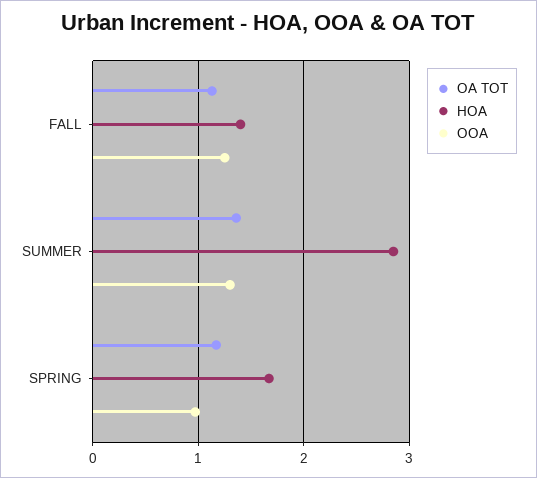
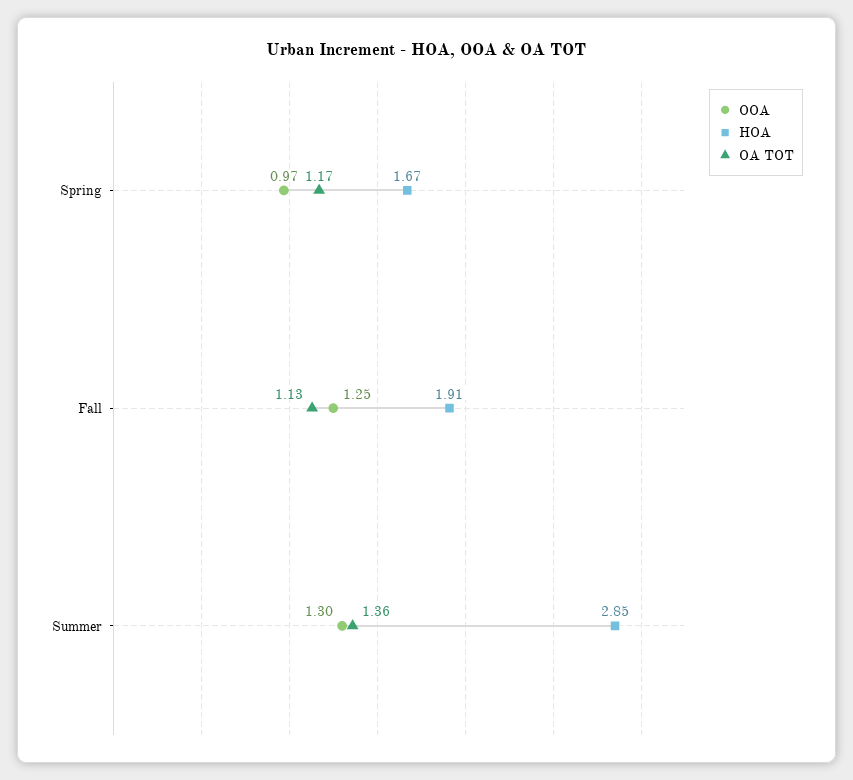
HOA, FALL: 1.4 -> 1.91

